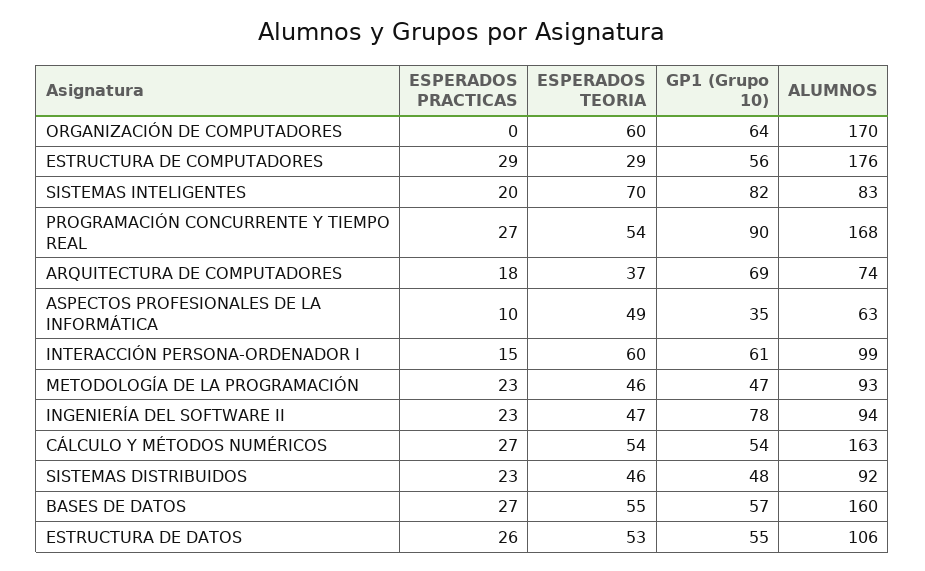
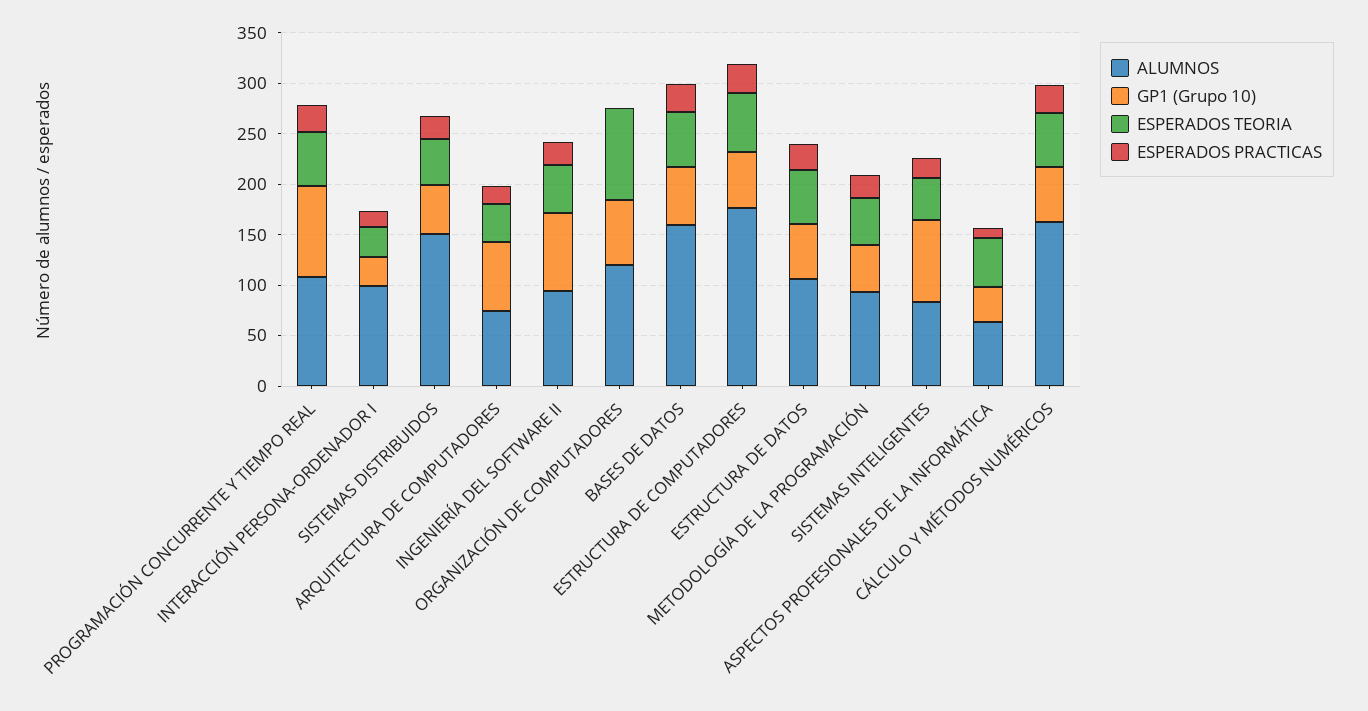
ESPERADOS TEORIA, ORGANIZACIÓN DE COMPUTADORES: 60 -> 90
ALUMNOS, ORGANIZACIÓN DE COMPUTADORES: 170 -> 120
ESPERADOS TEORIA, ESTRUCTURA DE COMPUTADORES: 29 -> 60
ESPERADOS TEORIA, SISTEMAS INTELIGENTES: 70 -> 40
ALUMNOS, PROGRAMACIÓN CONCURRENTE Y TIEMPO REAL: 168 -> 110
ESPERADOS TEORIA, INTERACCIÓN PERSONA-ORDENADOR I: 60 -> 30
GP1 (Grupo 10), INTERACCIÓN PERSONA-ORDENADOR I: 61 -> 30
ALUMNOS, SISTEMAS DISTRIBUIDOS: 92 -> 150

